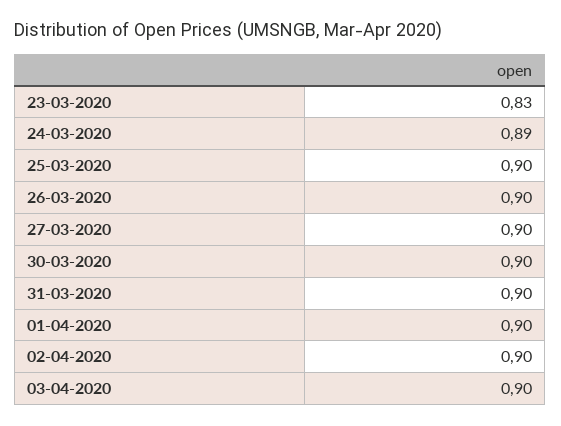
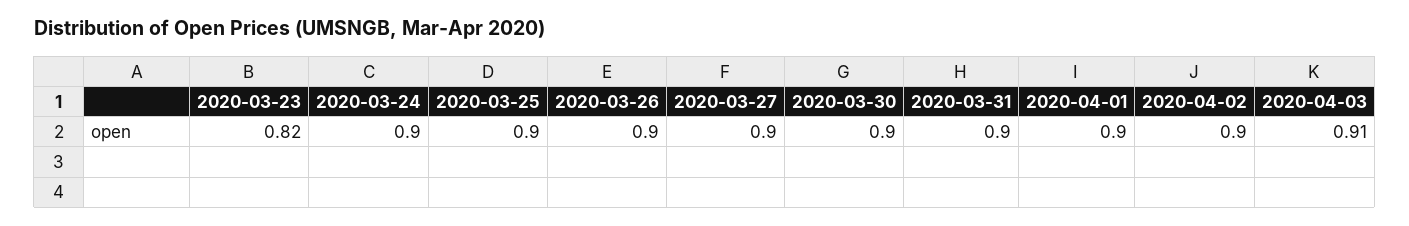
23-03-2020: 0.83 -> 0.82
24-03-2020: 0.89 -> 0.9
03-04-2020: 0.9 -> 0.91

